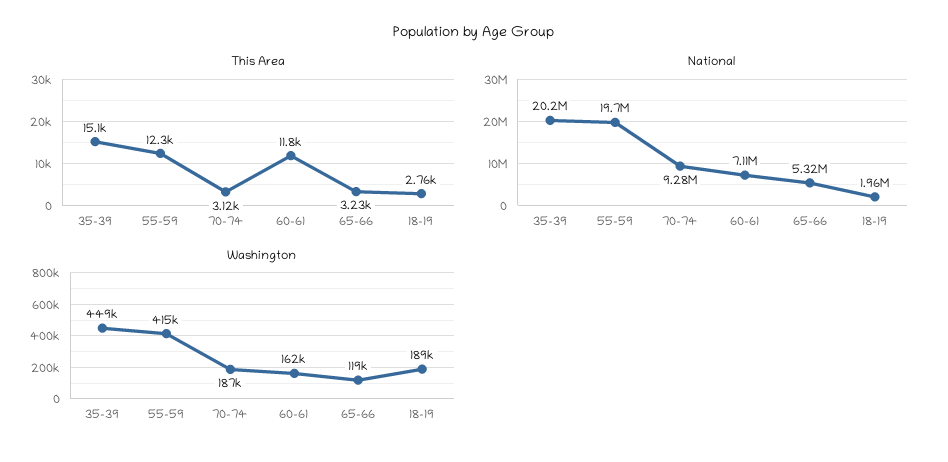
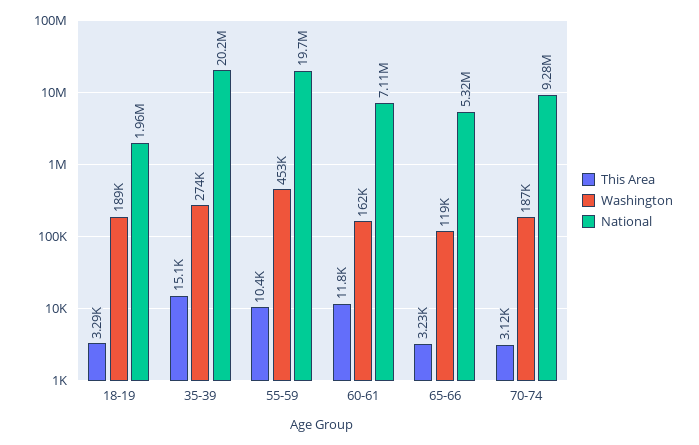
This Area, 55-59: 12300 -> 10400
This Area, 18-19: 2760 -> 3290
Washington, 35-39: 449000 -> 274000
Washington, 55-59: 415000 -> 453000

